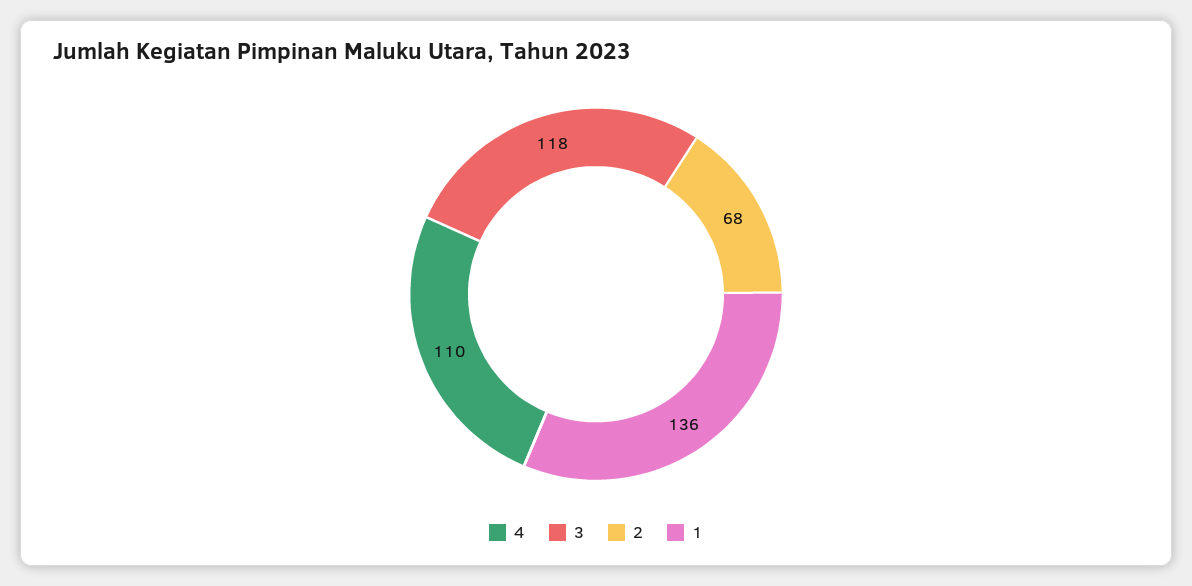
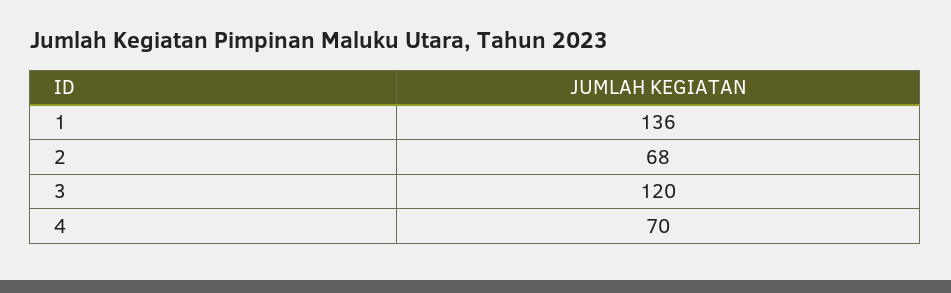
4: 110 -> 70
3: 118 -> 120

